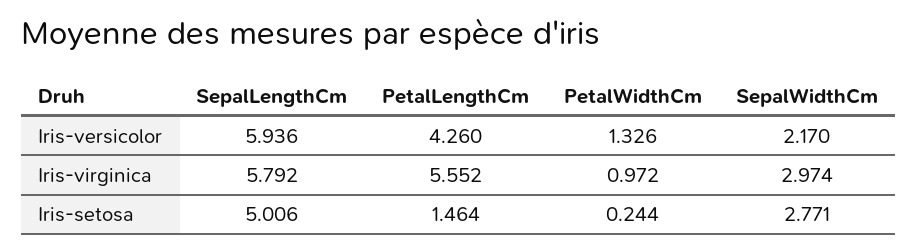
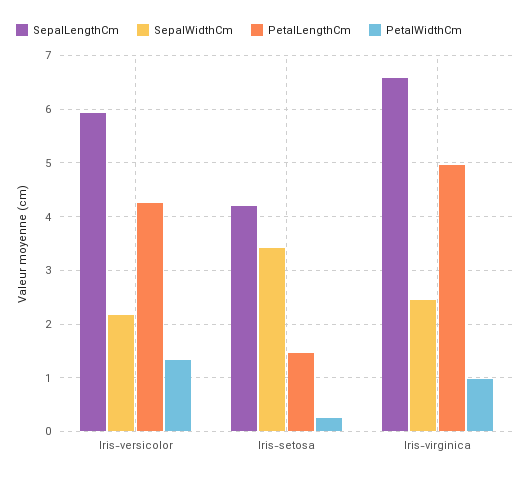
SepalLengthCm, Iris-virginica: 5.792 -> 6.6
PetalLengthCm, Iris-virginica: 5.552 -> 5
SepalWidthCm, Iris-virginica: 2.974 -> 2.4
SepalLengthCm, Iris-setosa: 5.006 -> 4.2
SepalWidthCm, Iris-setosa: 2.771 -> 3.4

